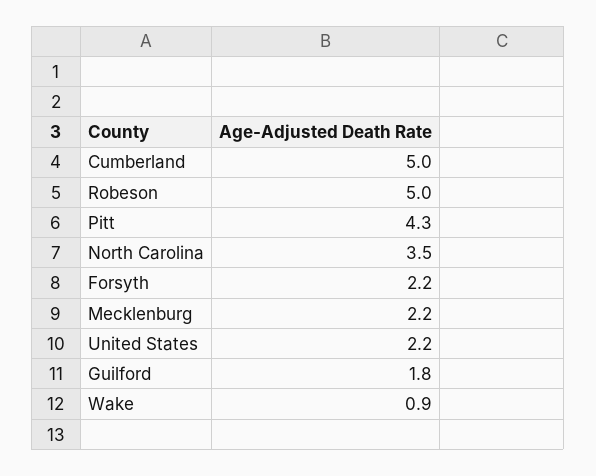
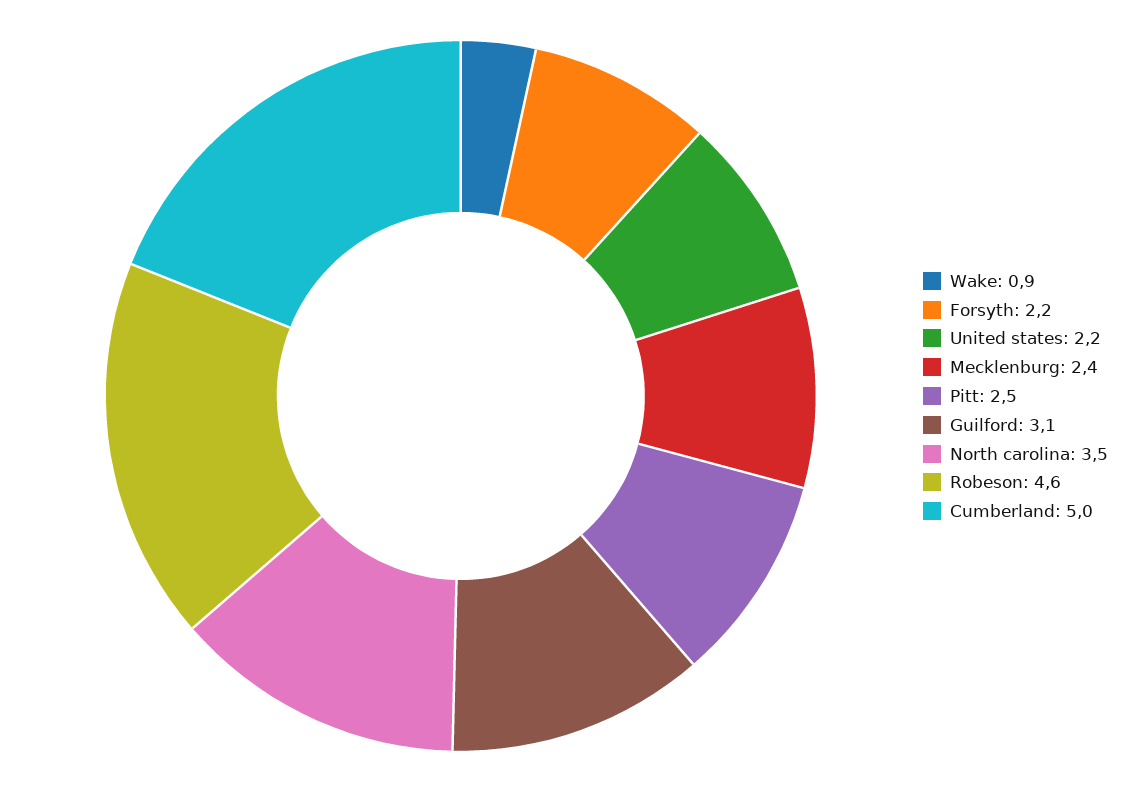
Robeson: 5 -> 4.6
Pitt: 4.3 -> 2.5
Mecklenburg: 2.2 -> 2.4
Guilford: 1.8 -> 3.1

